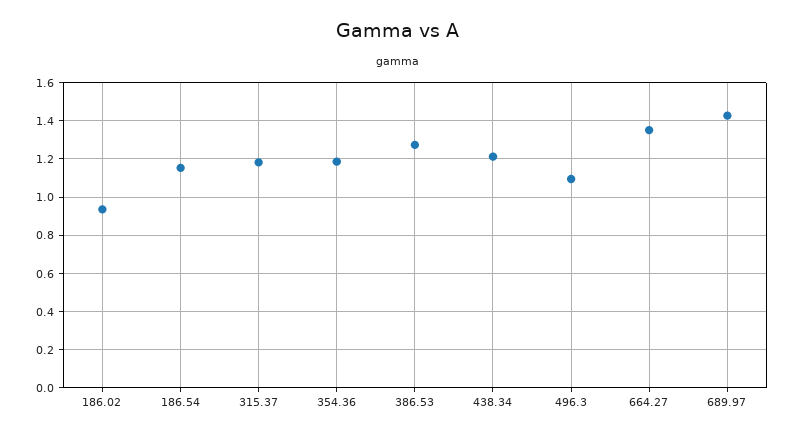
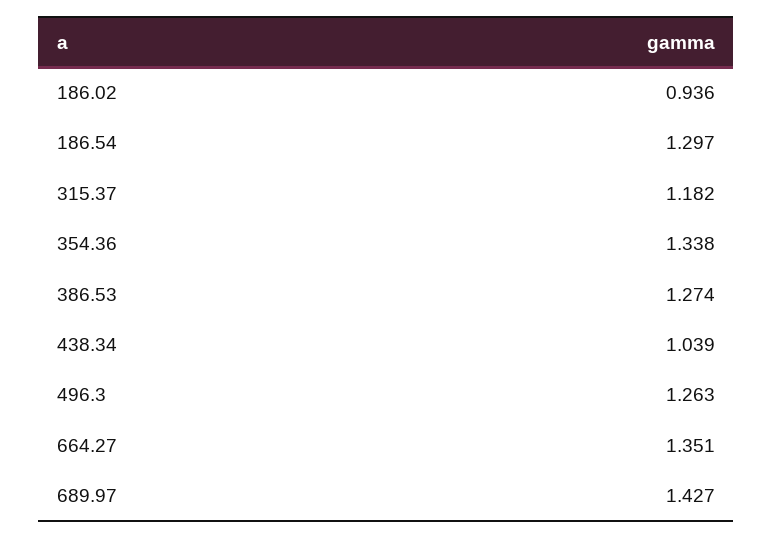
186.54: 1.15 -> 1.297
354.36: 1.2 -> 1.338
438.34: 1.2 -> 1.039
496.3: 1.1 -> 1.263

